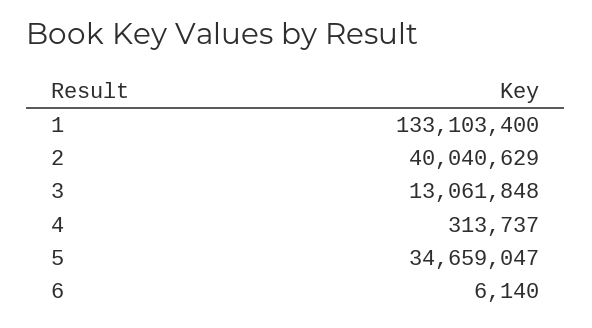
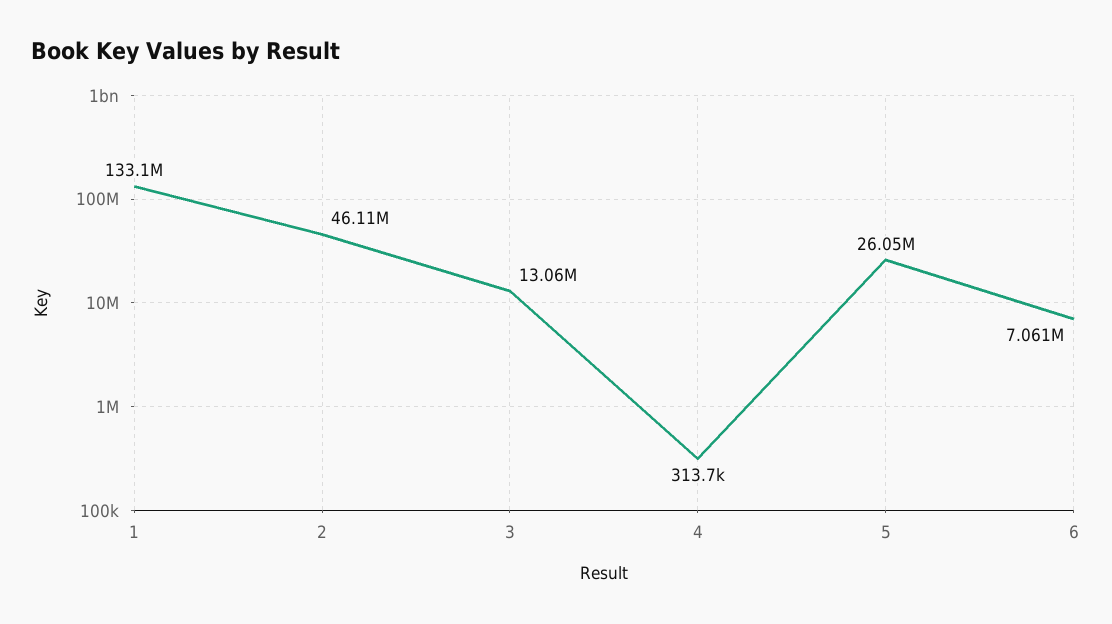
2: 40040629 -> 46110000
5: 34659047 -> 26050000
6: 6140 -> 7061000

